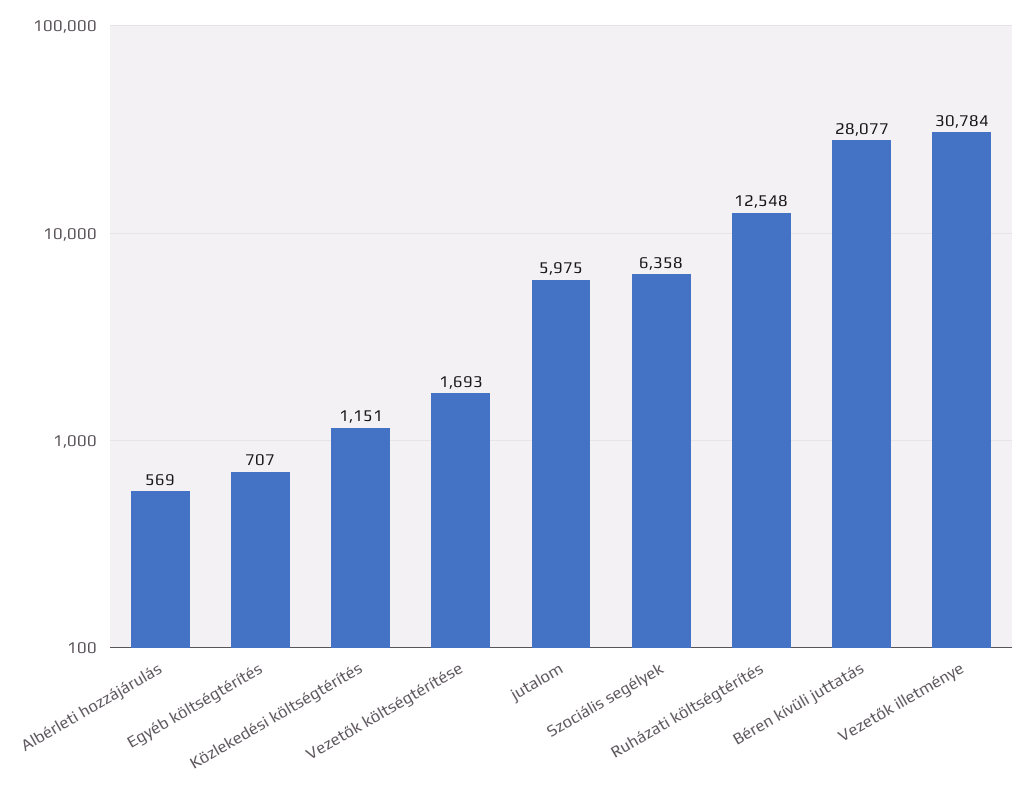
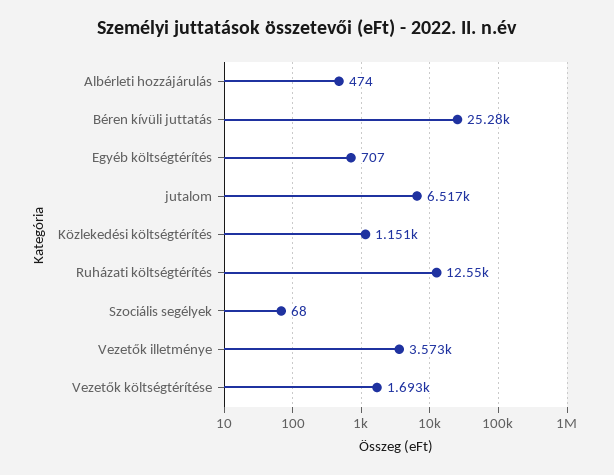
Albérleti hozzájárulás: 569 -> 474
jutalom: 5975 -> 6517
Szociális segélyek: 6358 -> 68
Béren kívüli juttatás: 28077 -> 25280
Vezetők illetménye: 30784 -> 3573

